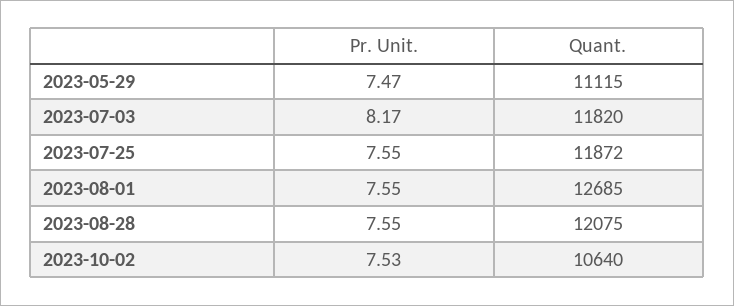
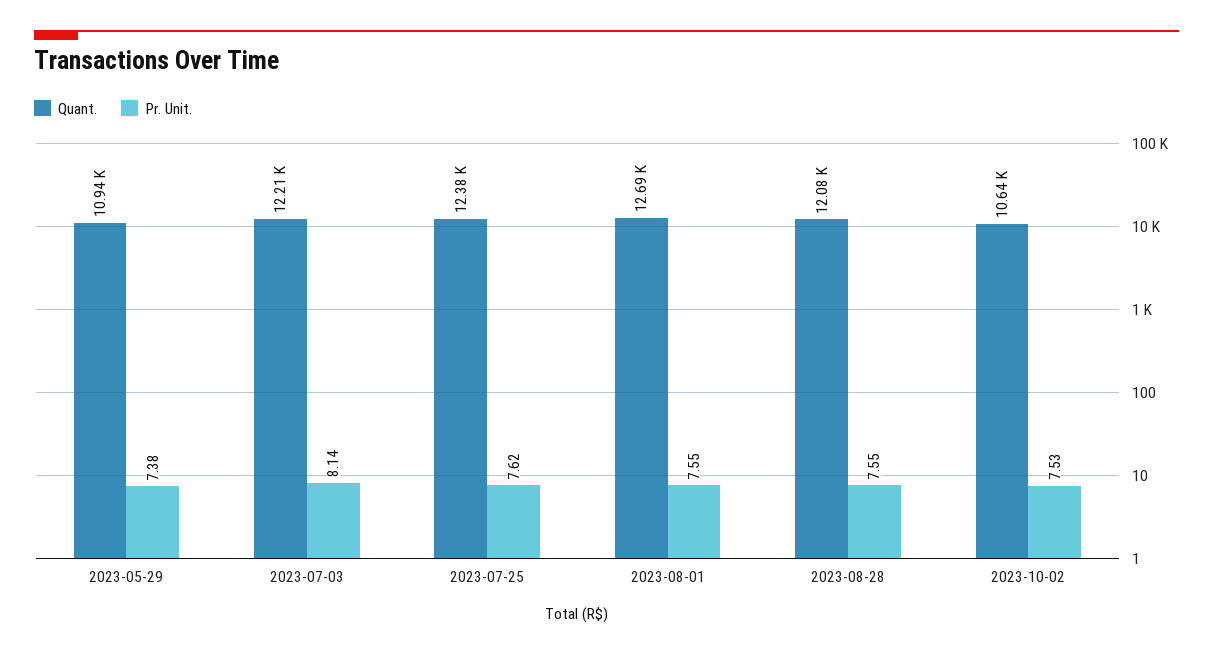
Pr. Unit., 2023-05-29: 7.47 -> 7.38
Quant., 2023-05-29: 11115 -> 10940
Pr. Unit., 2023-07-03: 8.17 -> 8.14
Quant., 2023-07-03: 11820 -> 12210
Pr. Unit., 2023-07-25: 7.55 -> 7.62
Quant., 2023-07-25: 11872 -> 12380

